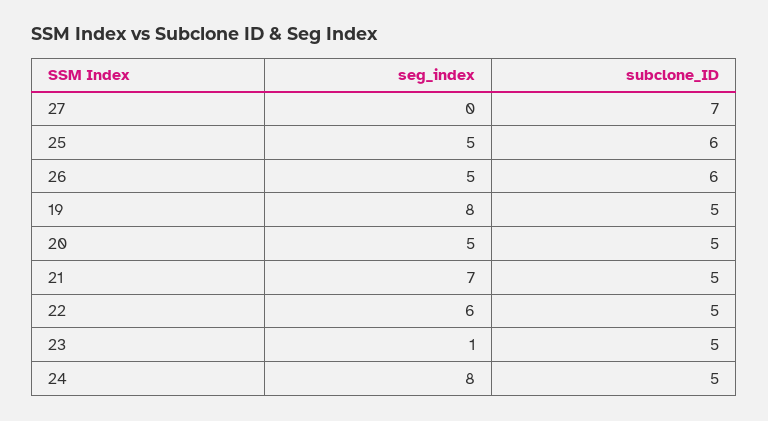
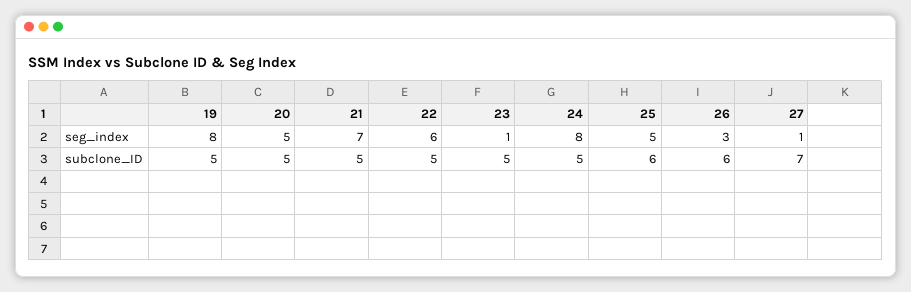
seg_index, 27: 0 -> 1
seg_index, 26: 5 -> 3

